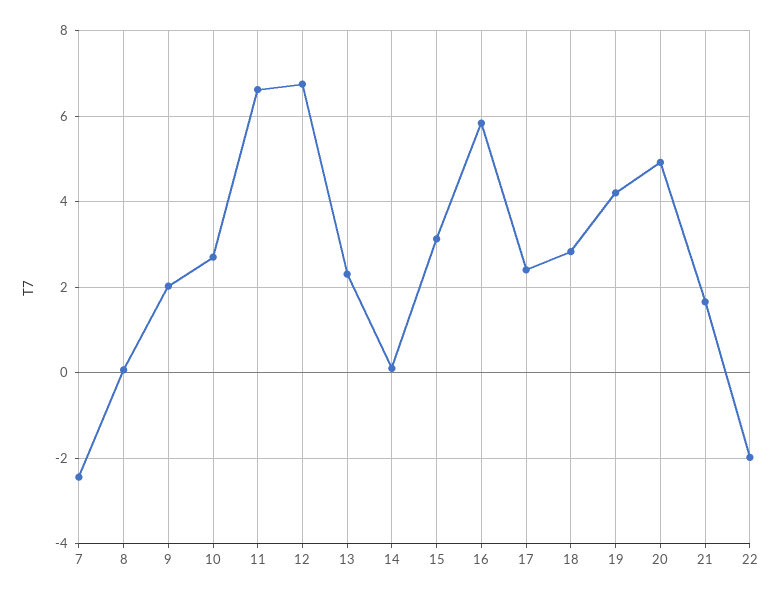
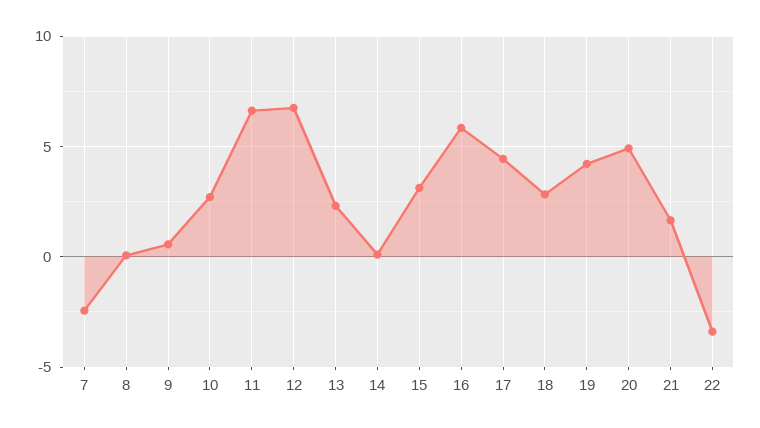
9: 2 -> 0.5
17: 2.4 -> 4.5
22: -2 -> -3.5

